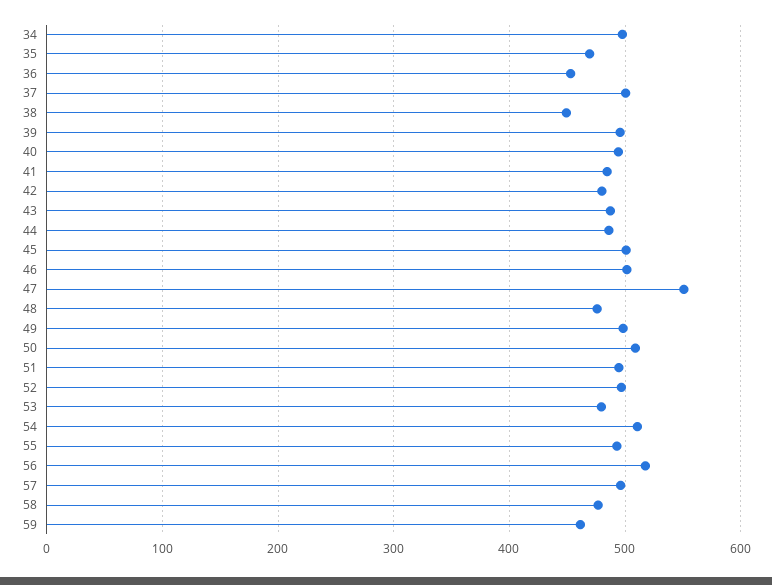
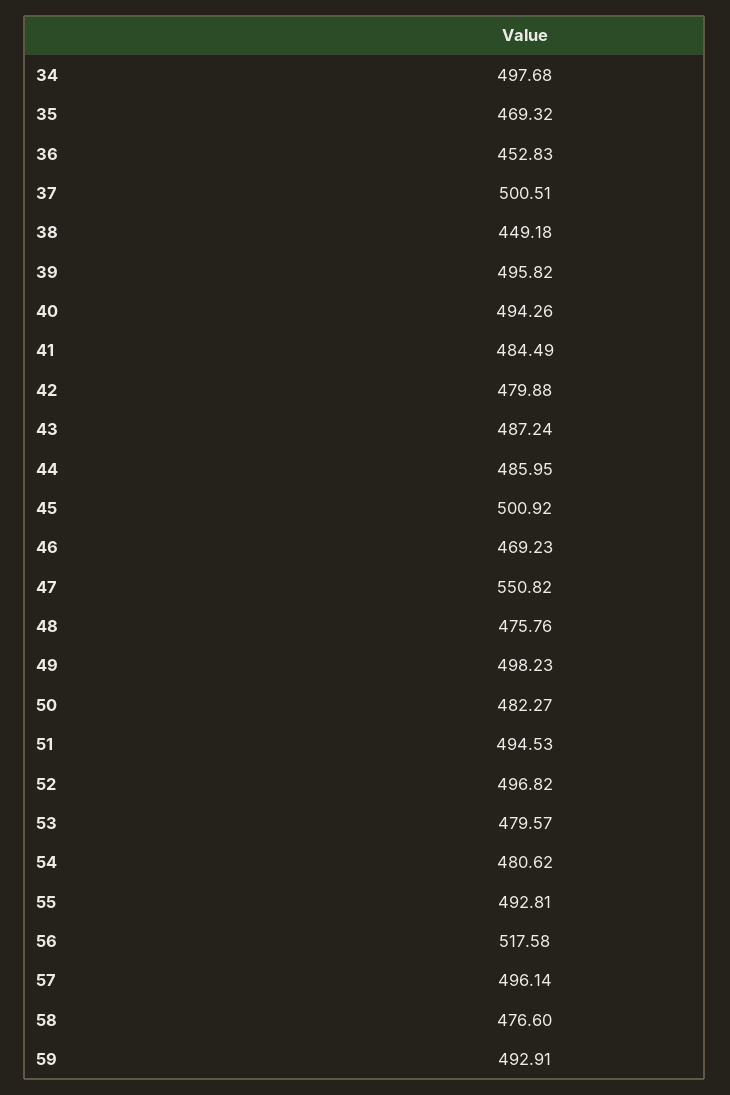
46: 500 -> 469.23
50: 510 -> 482.27
54: 510 -> 480.62
59: 460 -> 492.91

